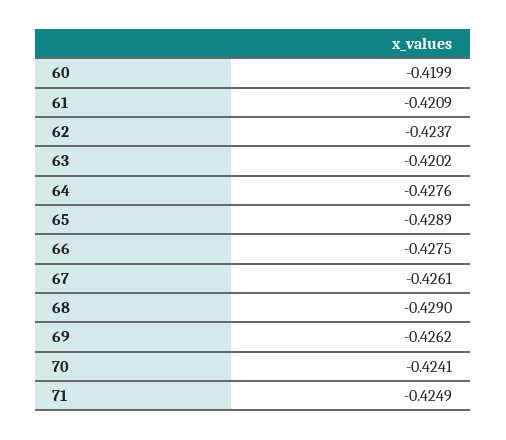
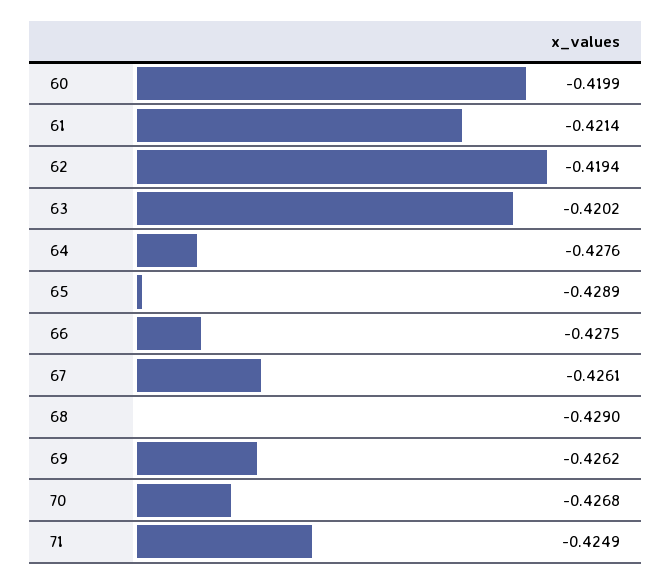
61: -0.4209 -> -0.4214
62: -0.4237 -> -0.4194
70: -0.4241 -> -0.4268

